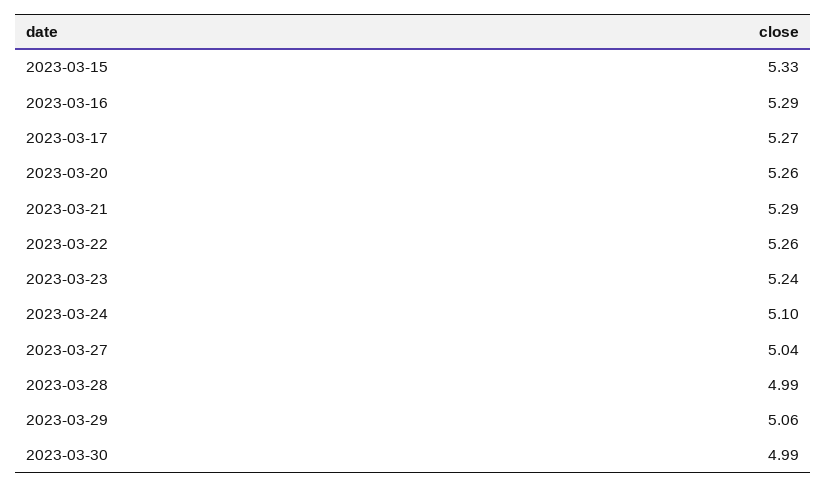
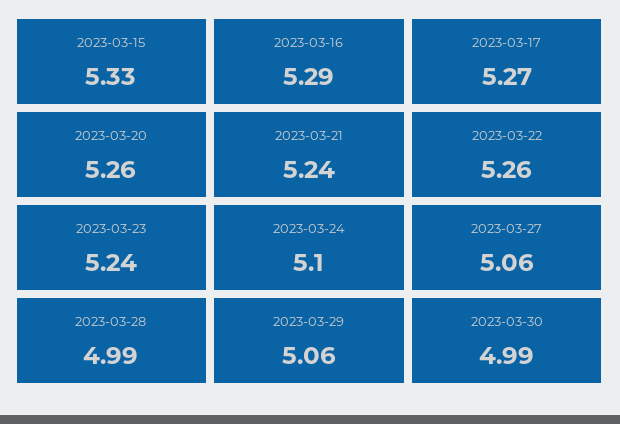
2023-03-21: 5.29 -> 5.24
2023-03-27: 5.04 -> 5.06

